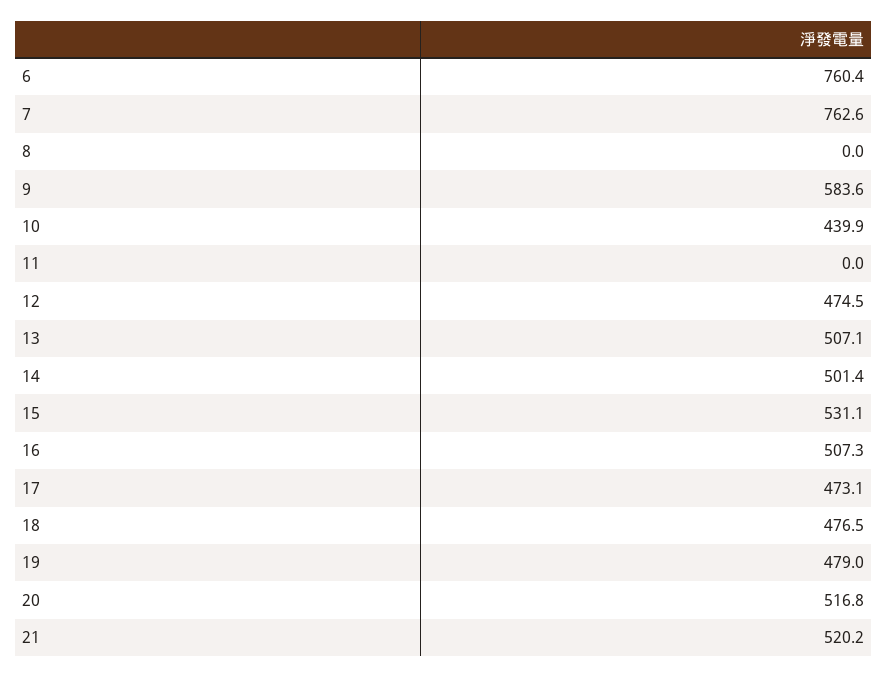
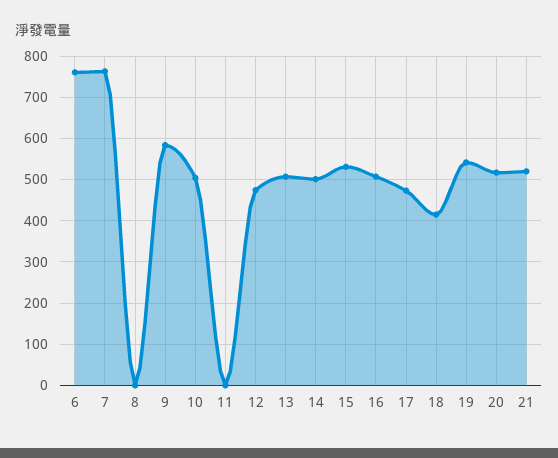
10: 439.9 -> 500
18: 476.5 -> 420
19: 479 -> 540

